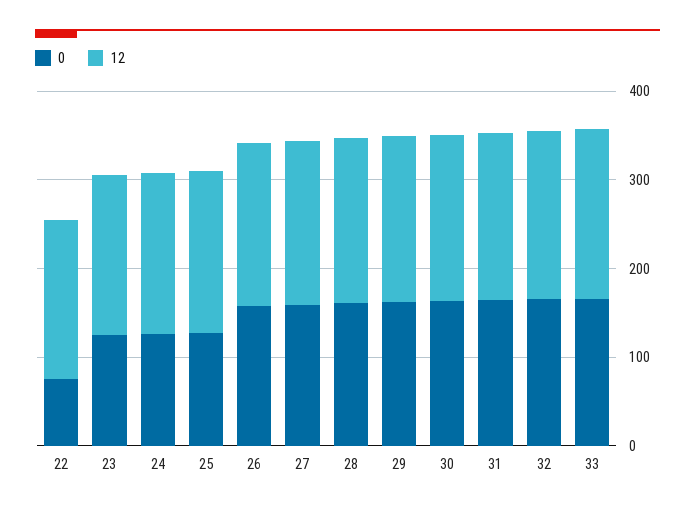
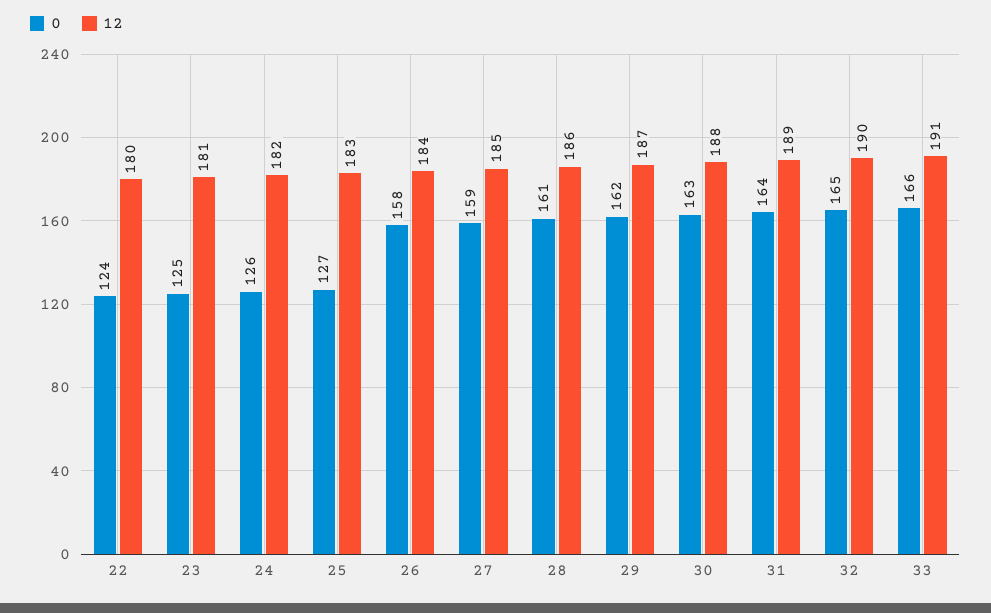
0, 22: 80 -> 124

